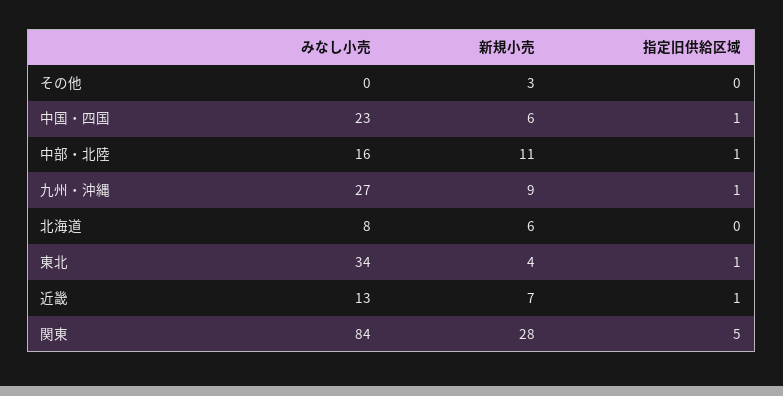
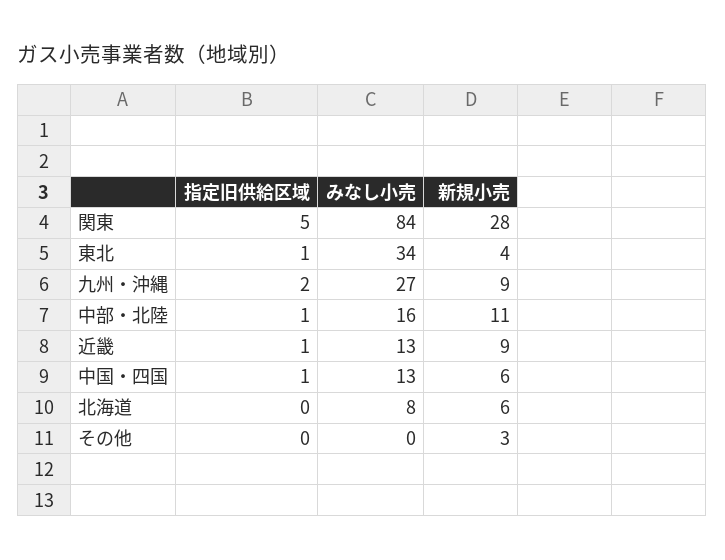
みなし小売, 中国・四国: 23 -> 13
指定旧供給区域, 九州・沖縄: 1 -> 2
新規小売, 近畿: 7 -> 9

